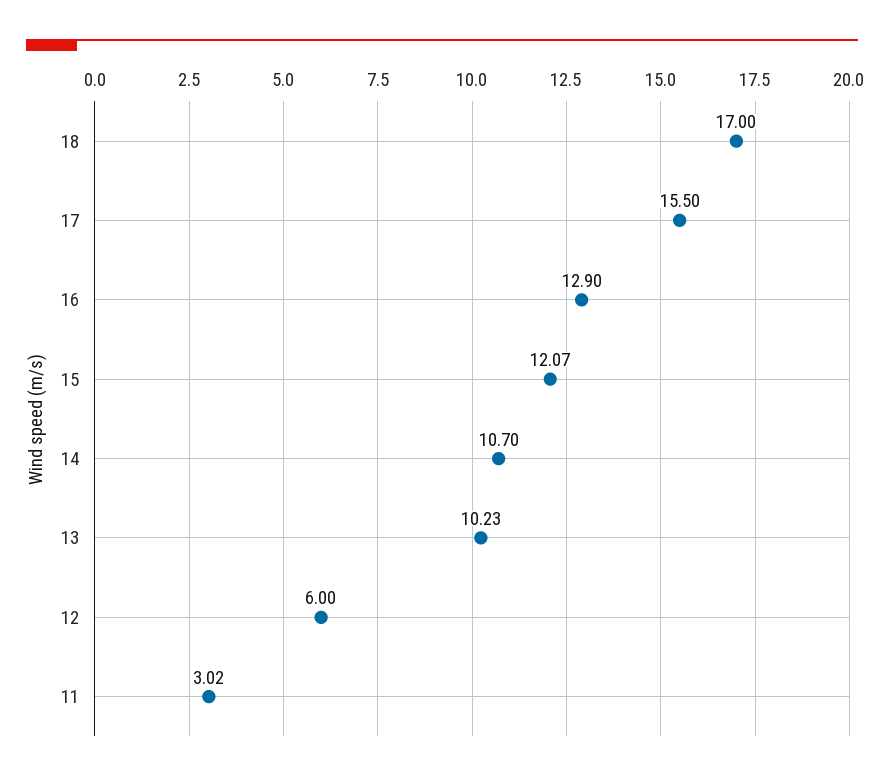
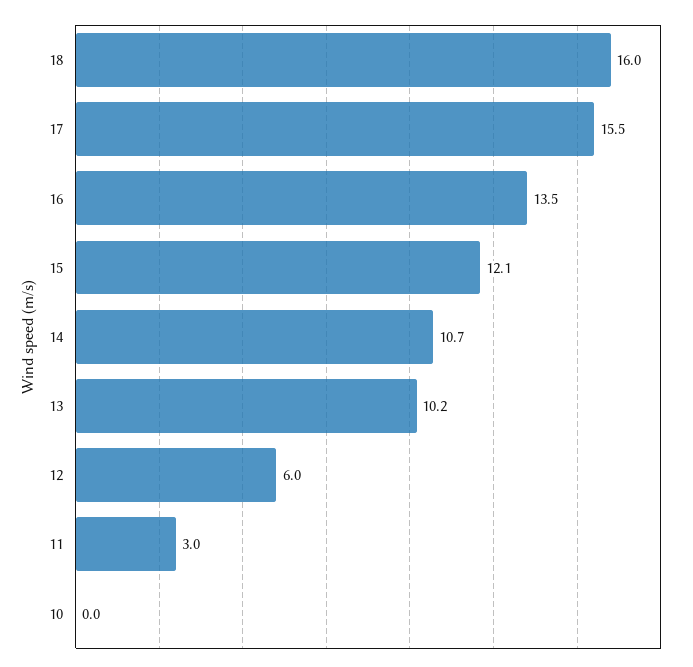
18: 17 -> 16
16: 12.9 -> 13.5
10: none -> 0

